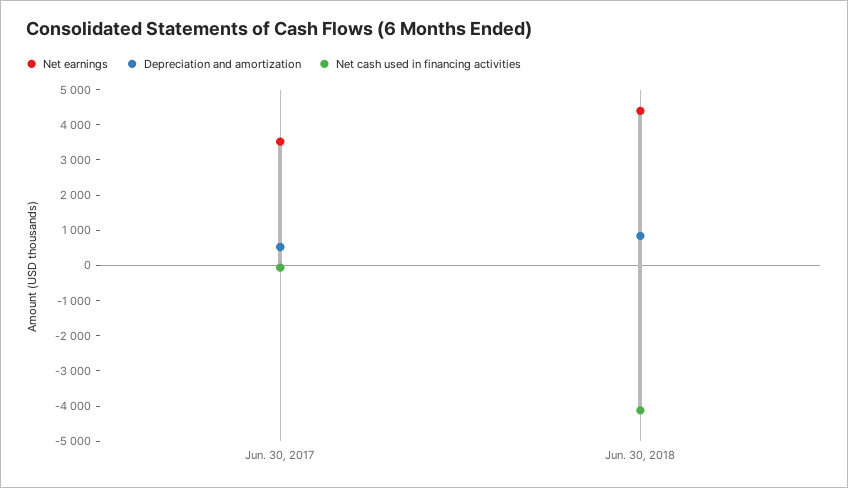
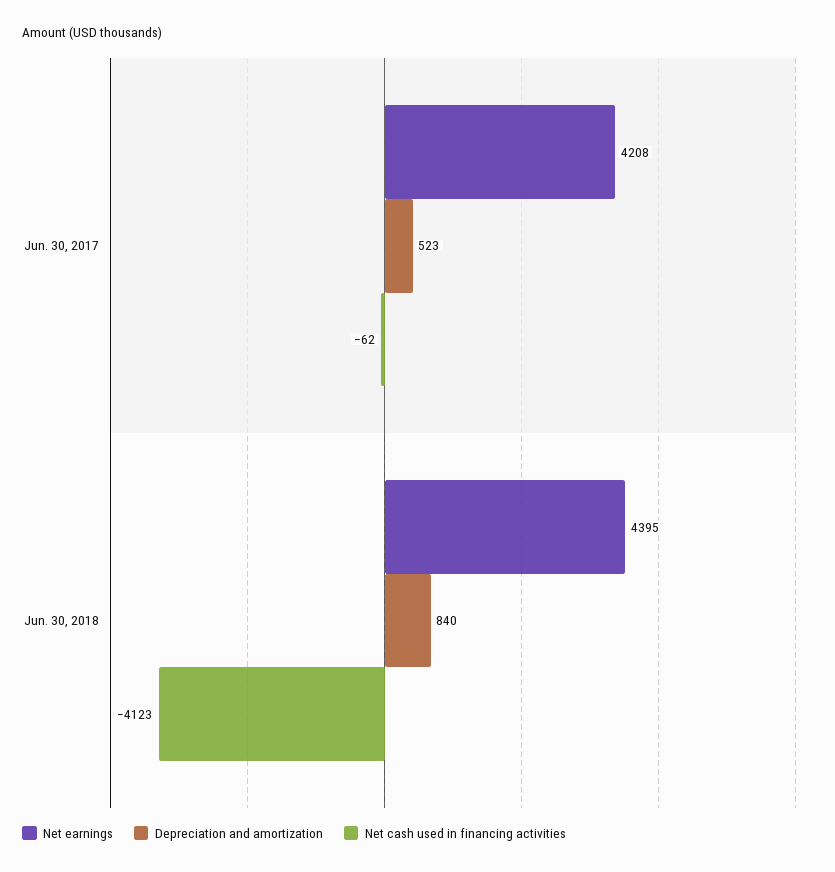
Net earnings, Jun. 30, 2017: 3500 -> 4208

